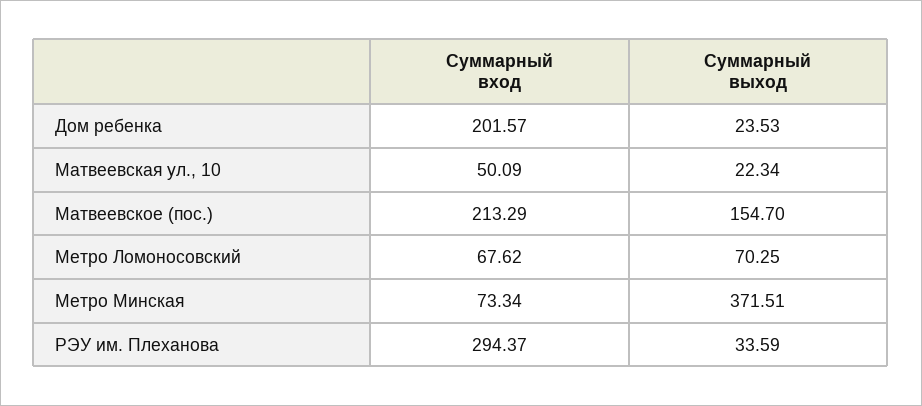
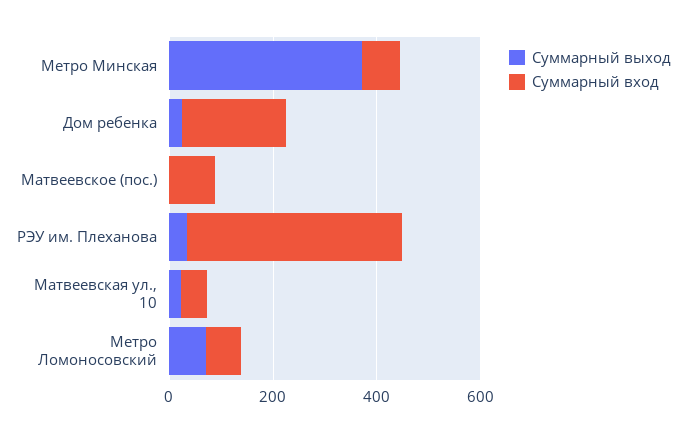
Суммарный вход, Матвеевское (пос.): 213.29 -> 100
Суммарный выход, Матвеевское (пос.): 154.7 -> 0
Суммарный вход, РЭУ им. Плеханова: 294.37 -> 400

